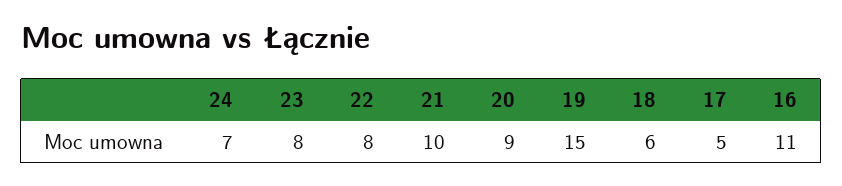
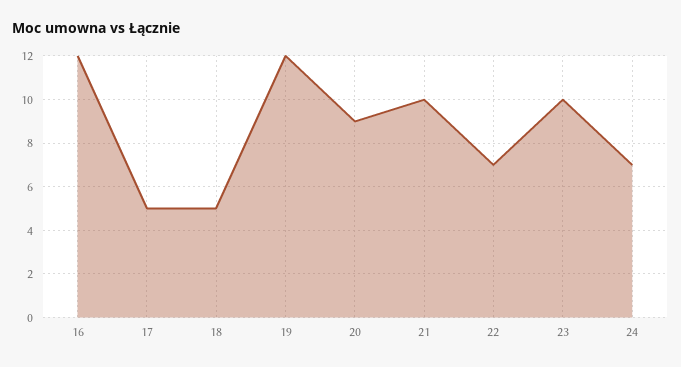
23: 8 -> 10
22: 8 -> 7
19: 15 -> 12
18: 6 -> 5
16: 11 -> 12

